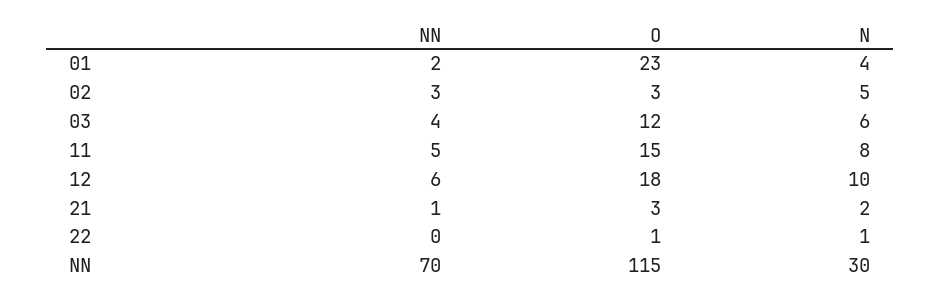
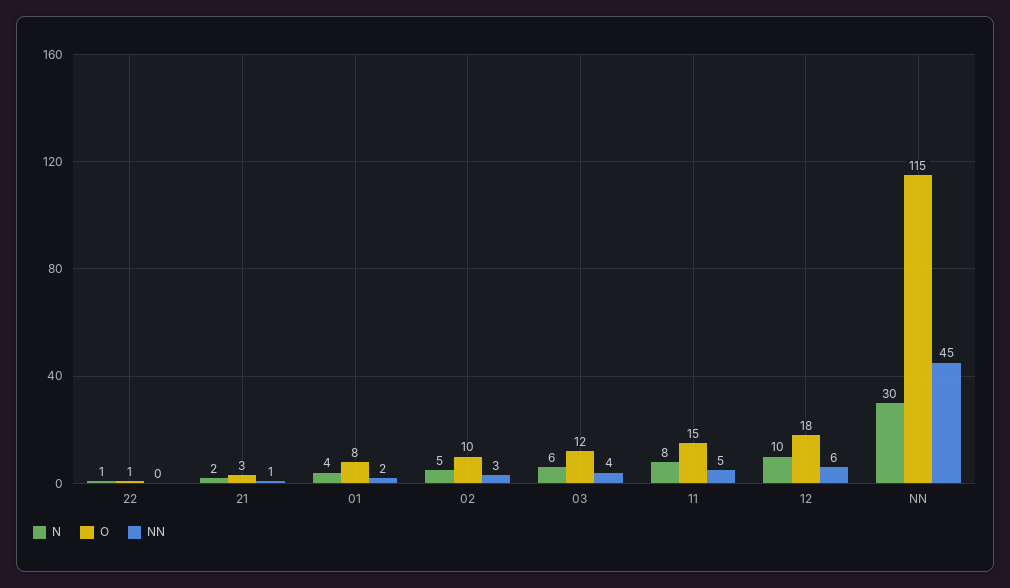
O, 01: 23 -> 8
O, 02: 3 -> 10
NN, NN: 70 -> 45

